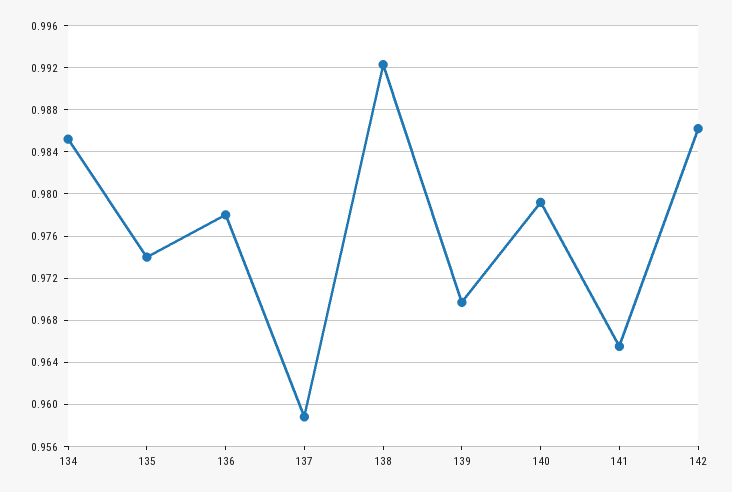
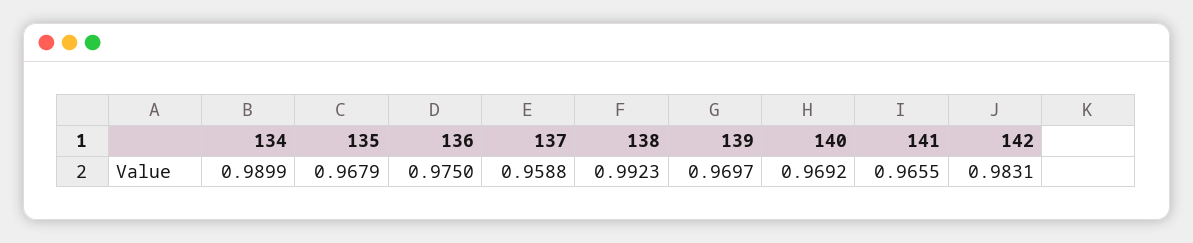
134: 0.985 -> 0.9899
135: 0.974 -> 0.9679
136: 0.978 -> 0.975
140: 0.979 -> 0.9692
142: 0.986 -> 0.9831

